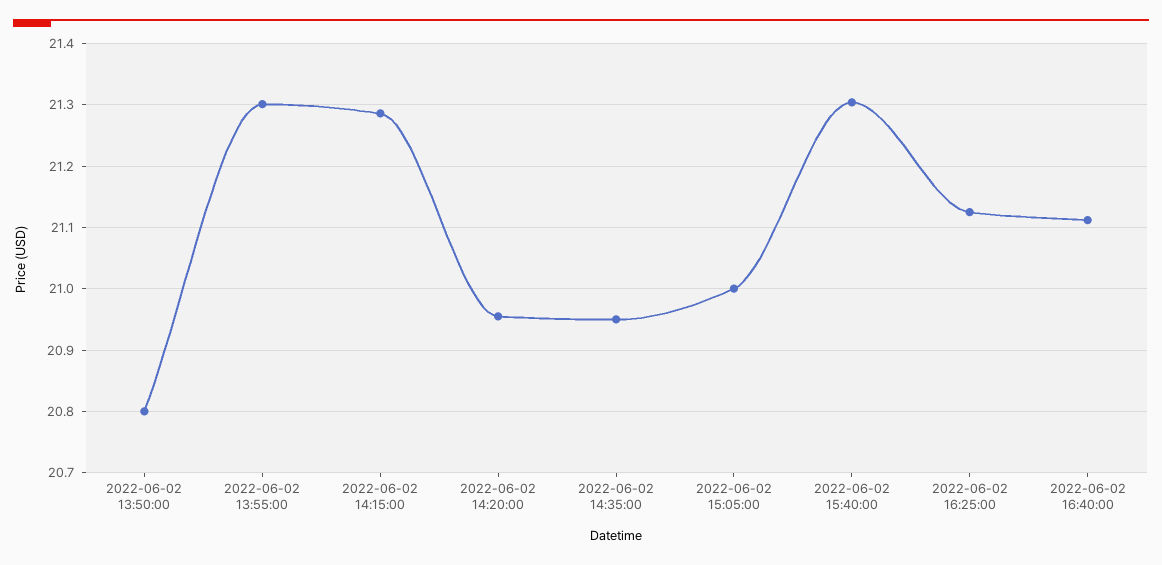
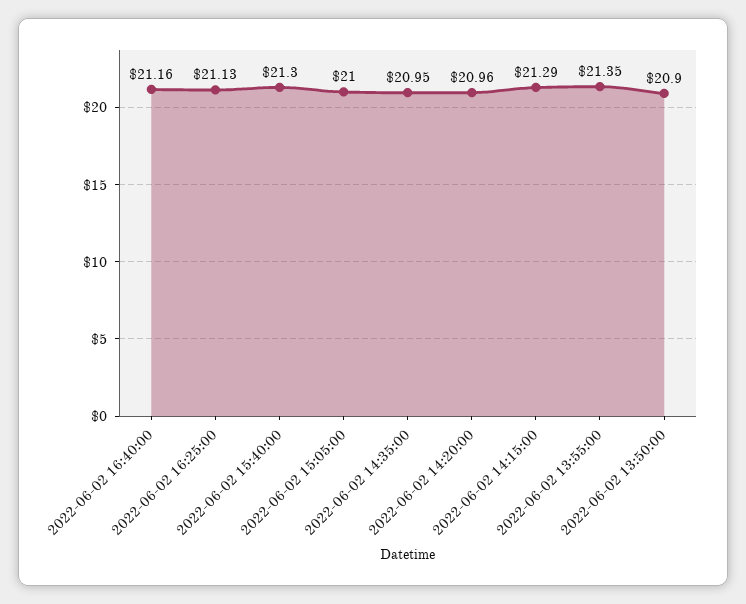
2022-06-02 13:50:00: 20.8 -> 20.9
2022-06-02 13:55:00: 21.3 -> 21.35
2022-06-02 16:40:00: 21.11 -> 21.16

